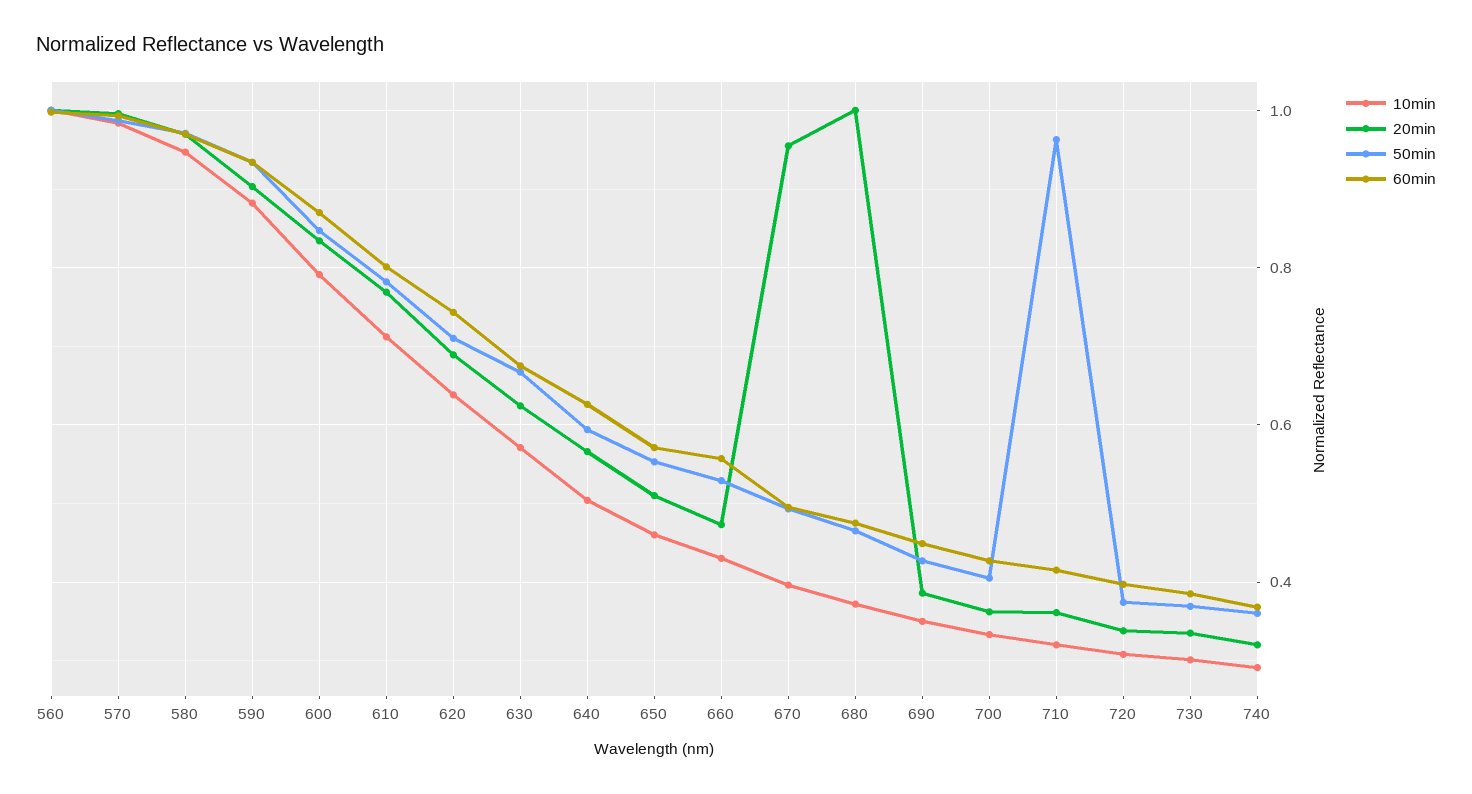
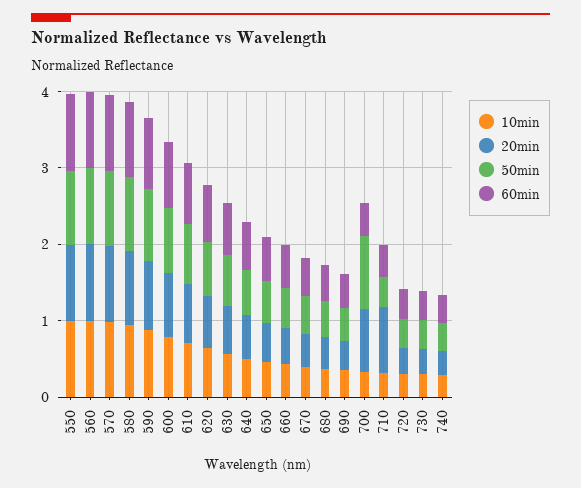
20min, 670: 0.96 -> 0.4
20min, 680: 1 -> 0.4
20min, 700: 0.36 -> 0.8
50min, 700: 0.4 -> 1
20min, 710: 0.36 -> 0.8
50min, 710: 0.96 -> 0.4
10min, 550: none -> 1
20min, 550: none -> 1
50min, 550: none -> 1
60min, 550: none -> 1

